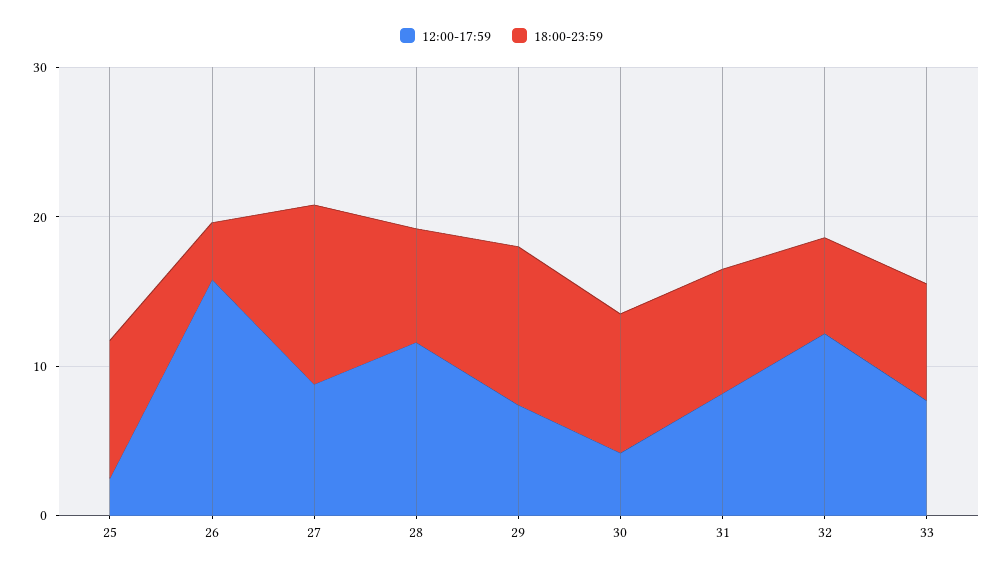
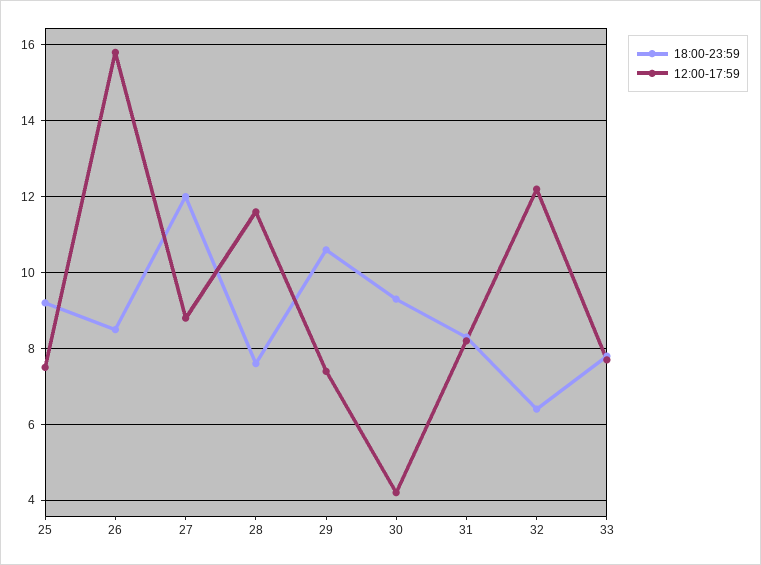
12:00-17:59, 25: 2 -> 7.5
18:00-23:59, 26: 4 -> 8.5

